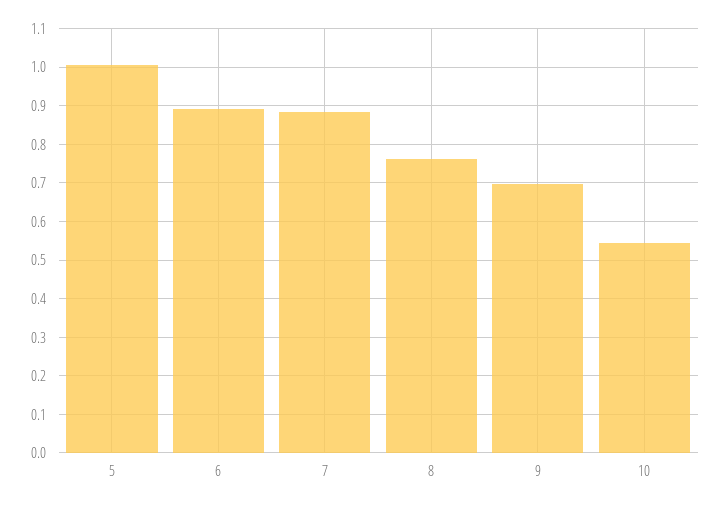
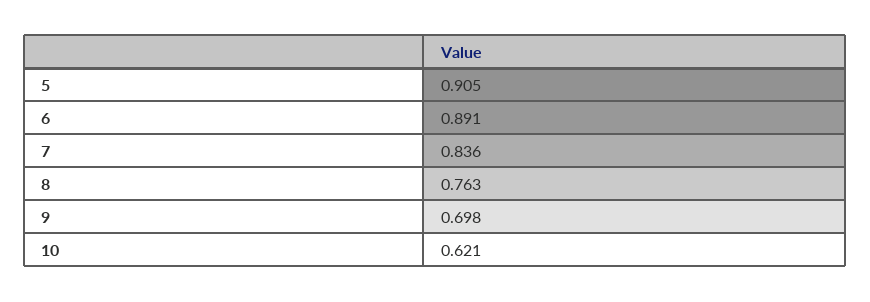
5: 1 -> 0.905
7: 0.88 -> 0.836
10: 0.54 -> 0.621

